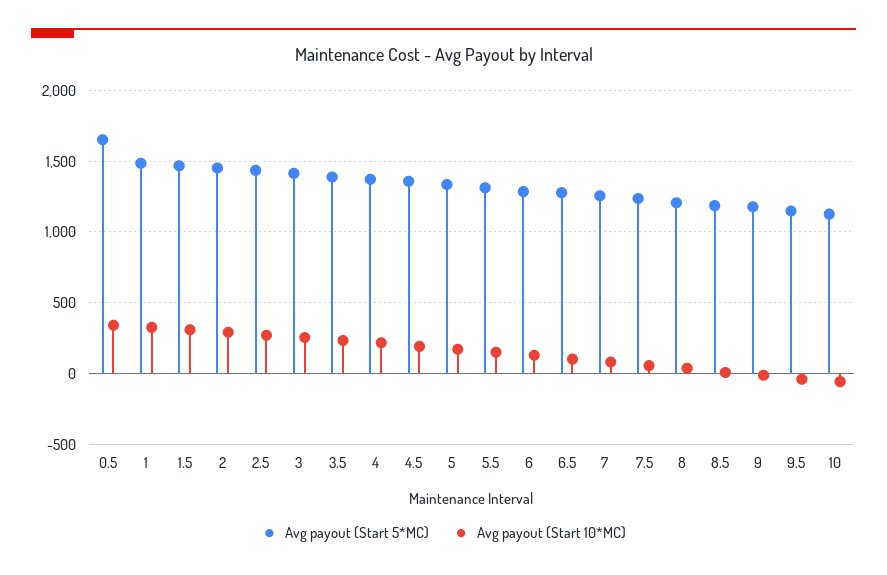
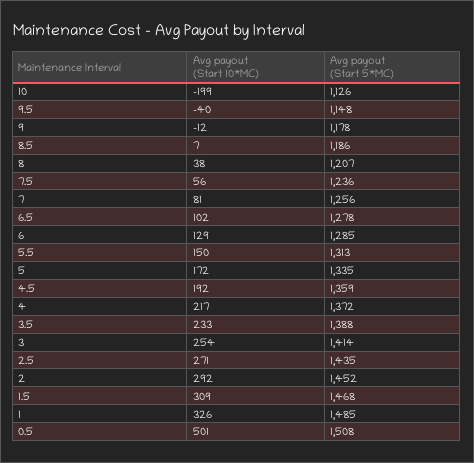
Avg payout (Start 5*MC), 0.5: 1650 -> 1508
Avg payout (Start 10*MC), 0.5: 350 -> 501
Avg payout (Start 10*MC), 10: -50 -> -199

